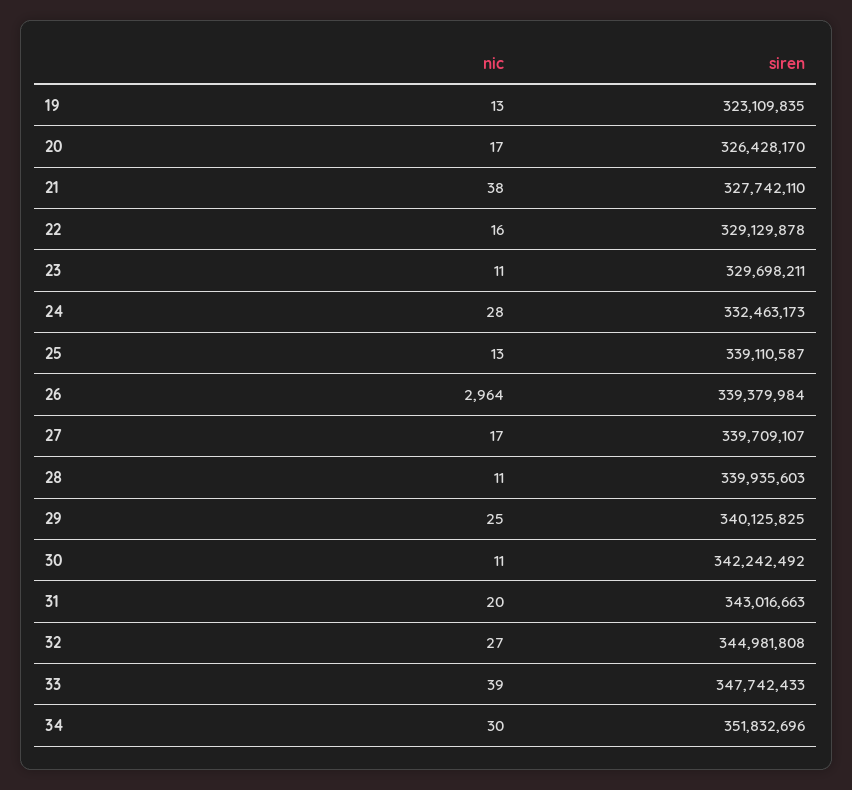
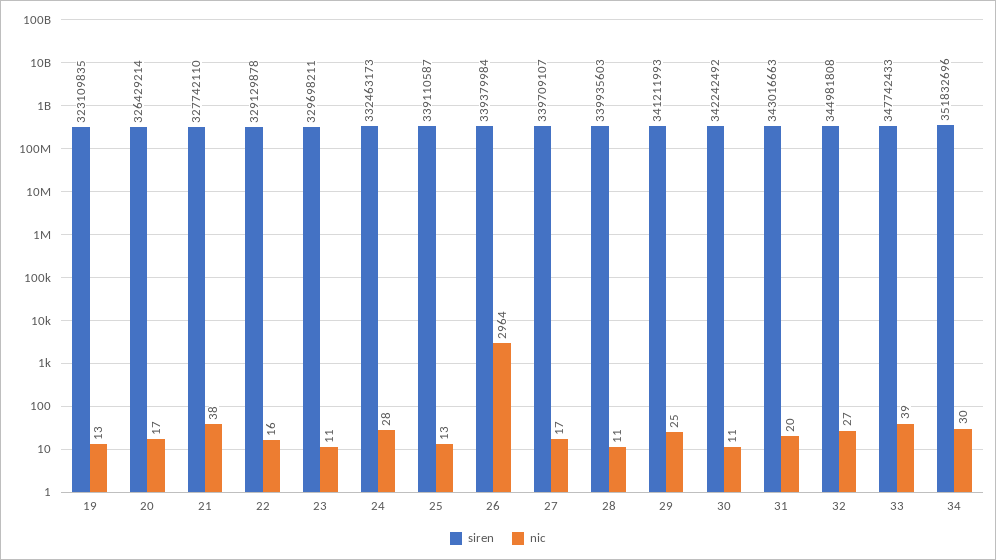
siren, 20: 326428170 -> 326429214
siren, 29: 340125825 -> 341211993

